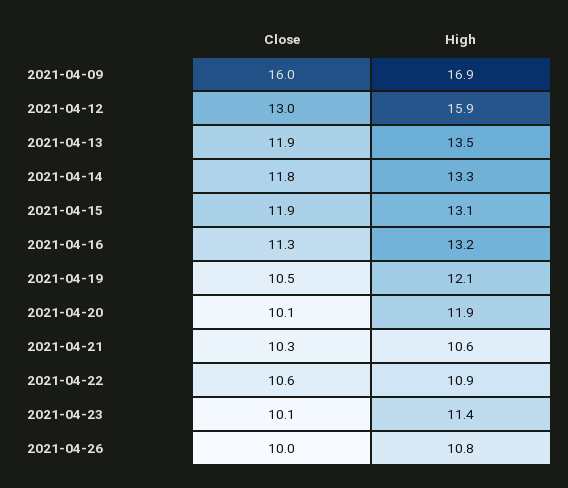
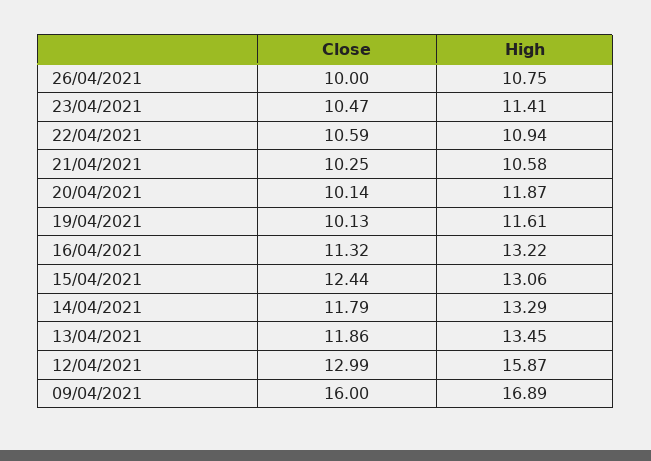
Close, 2021-04-15: 11.9 -> 12.44
Close, 2021-04-19: 10.5 -> 10.13
High, 2021-04-19: 12.1 -> 11.61
Close, 2021-04-23: 10.1 -> 10.47

